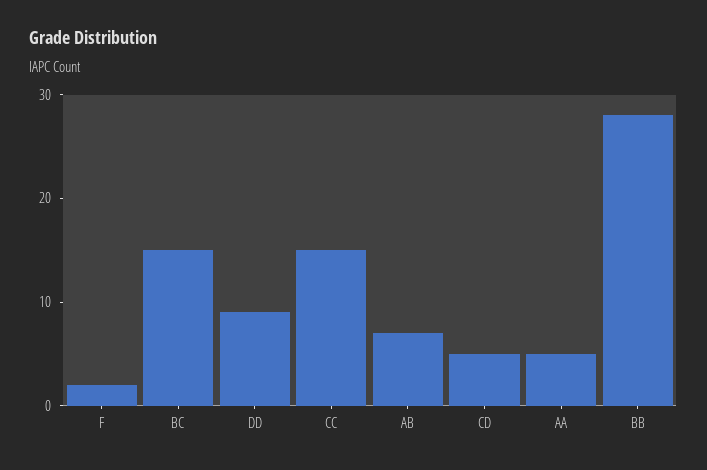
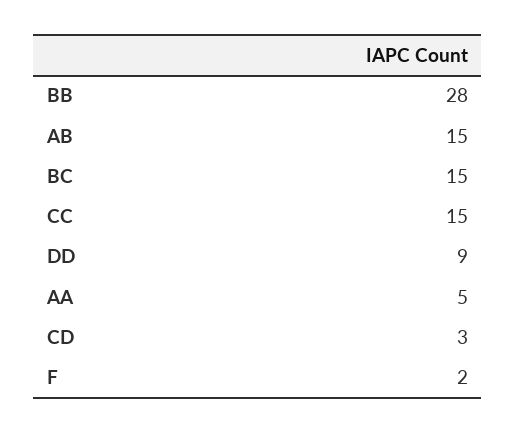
AB: 7 -> 15
CD: 5 -> 3

